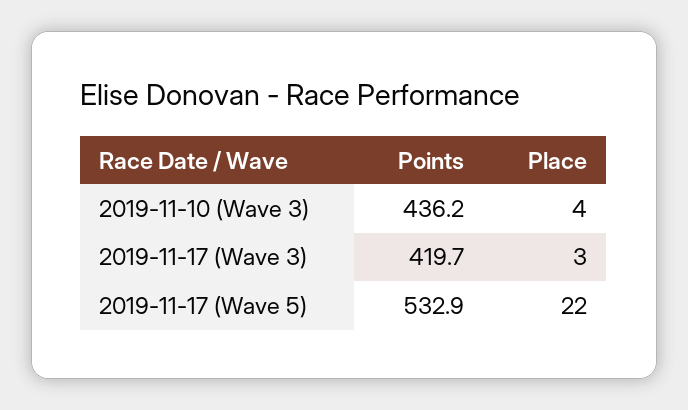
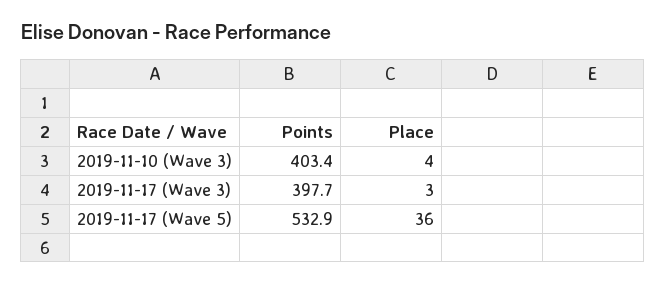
Points, 2019-11-10 (Wave 3): 436.2 -> 403.4
Points, 2019-11-17 (Wave 3): 419.7 -> 397.7
Place, 2019-11-17 (Wave 5): 22 -> 36

